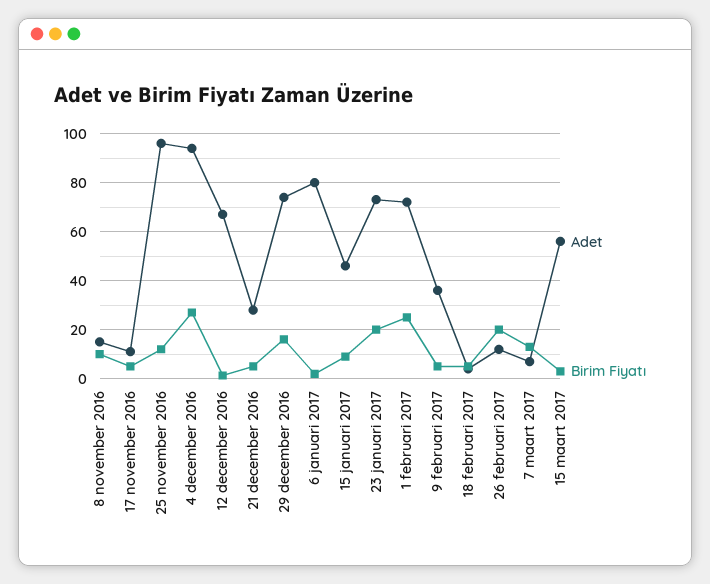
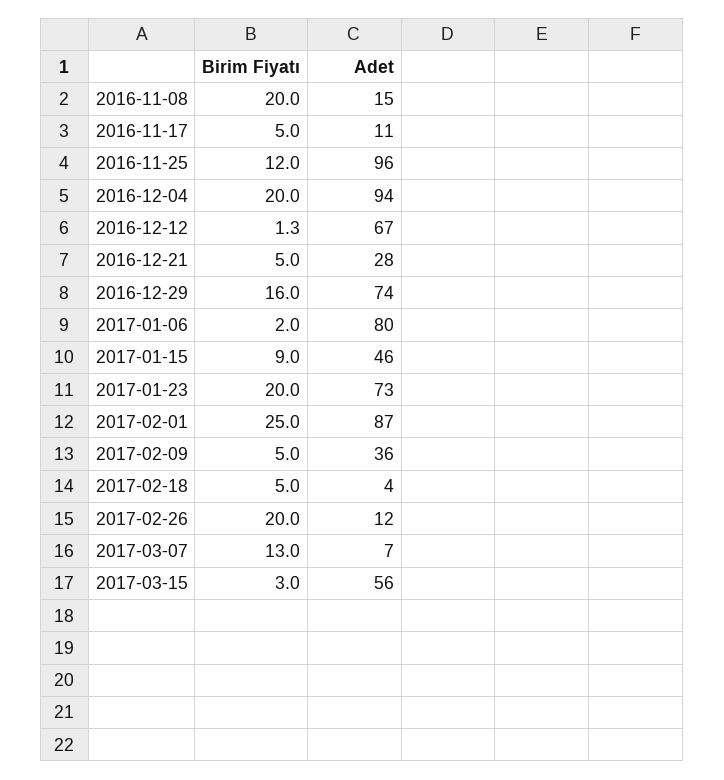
Birim Fiyatı, 8 november 2016: 10 -> 20
Birim Fiyatı, 4 december 2016: 27.5 -> 20
Adet, 1 februari 2017: 72.5 -> 87

